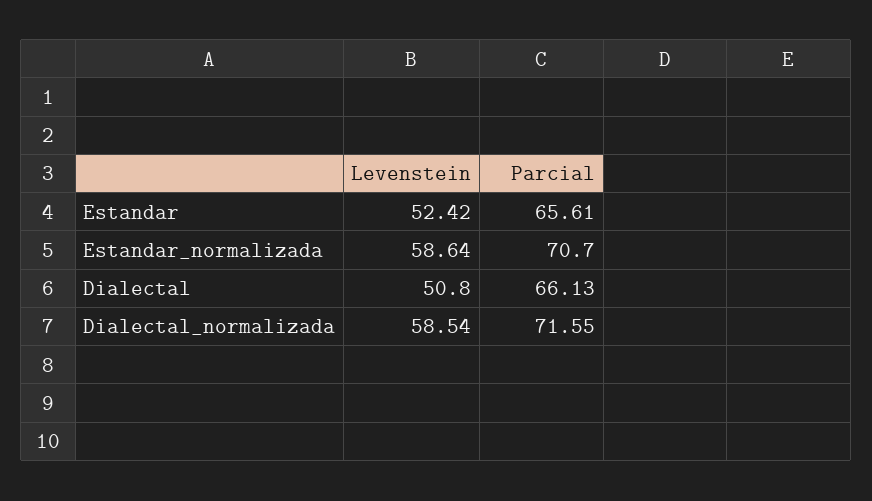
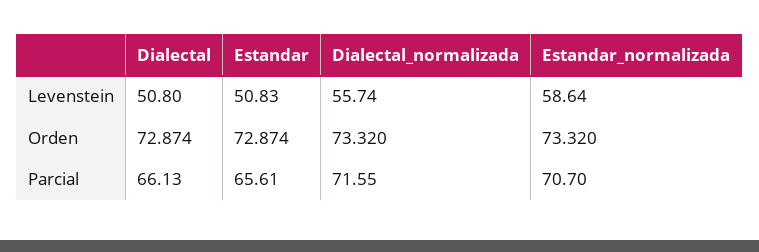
Levenstein, Estandar: 52.42 -> 50.83
Levenstein, Dialectal_normalizada: 58.54 -> 55.74
Orden, Dialectal: none -> 72.874
Orden, Estandar: none -> 72.874
Orden, Dialectal_normalizada: none -> 73.32
Orden, Estandar_normalizada: none -> 73.32

